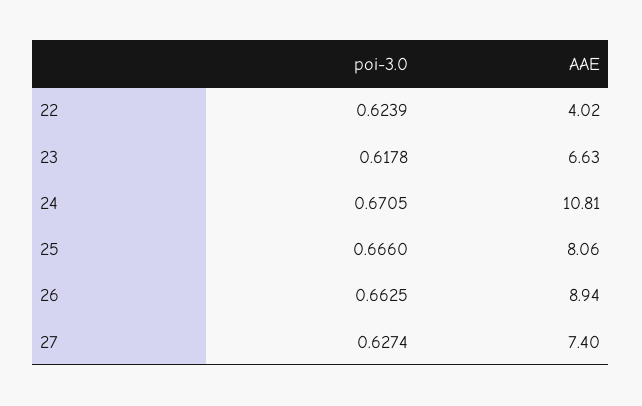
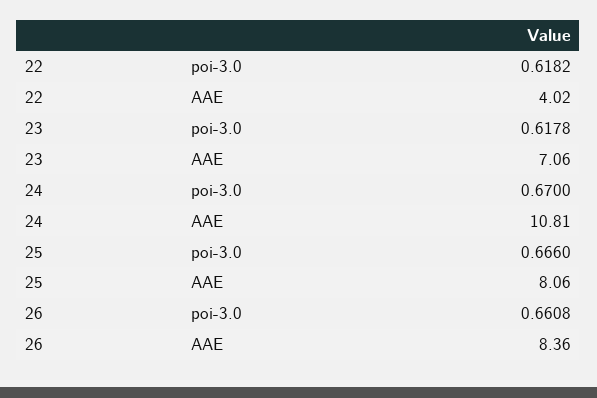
poi-3.0, 22: 0.6239 -> 0.6182
AAE, 23: 6.63 -> 7.06
poi-3.0, 24: 0.6705 -> 0.67
poi-3.0, 26: 0.6625 -> 0.6608
AAE, 26: 8.94 -> 8.36
poi-3.0, 27: 0.6274 -> none
AAE, 27: 7.4 -> none

